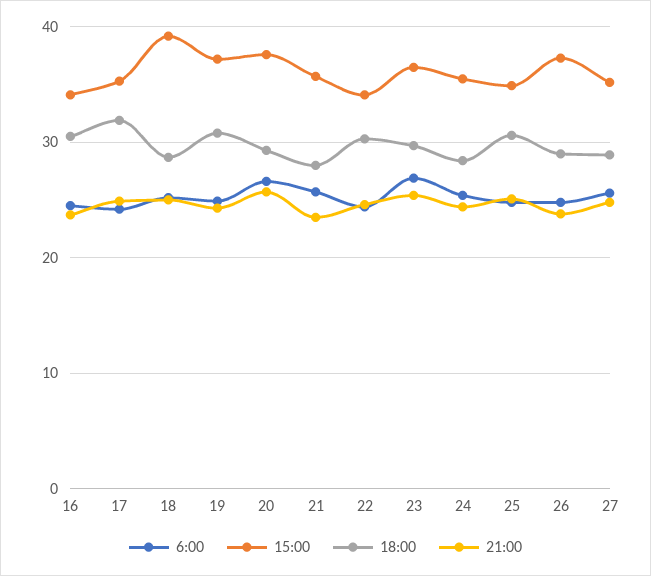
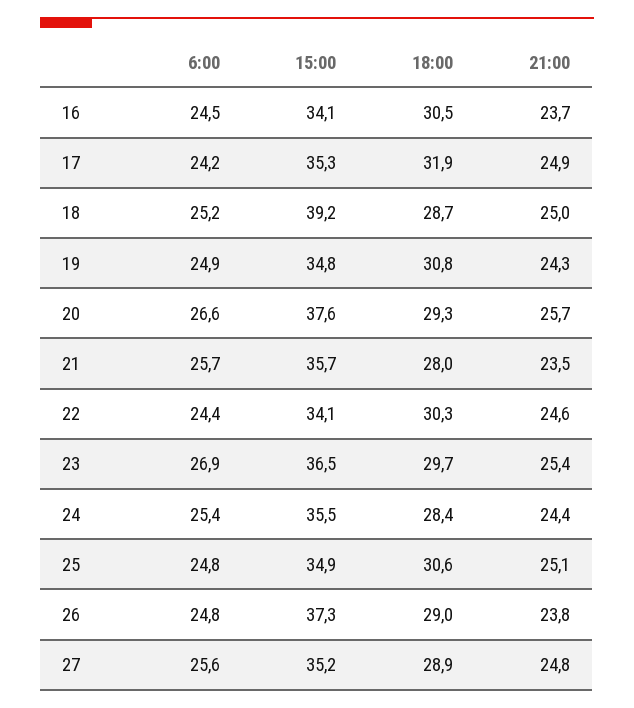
15:00, 19: 37 -> 34.8

